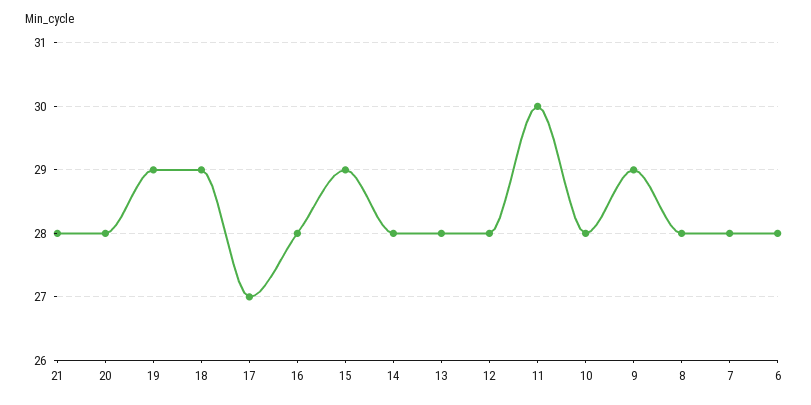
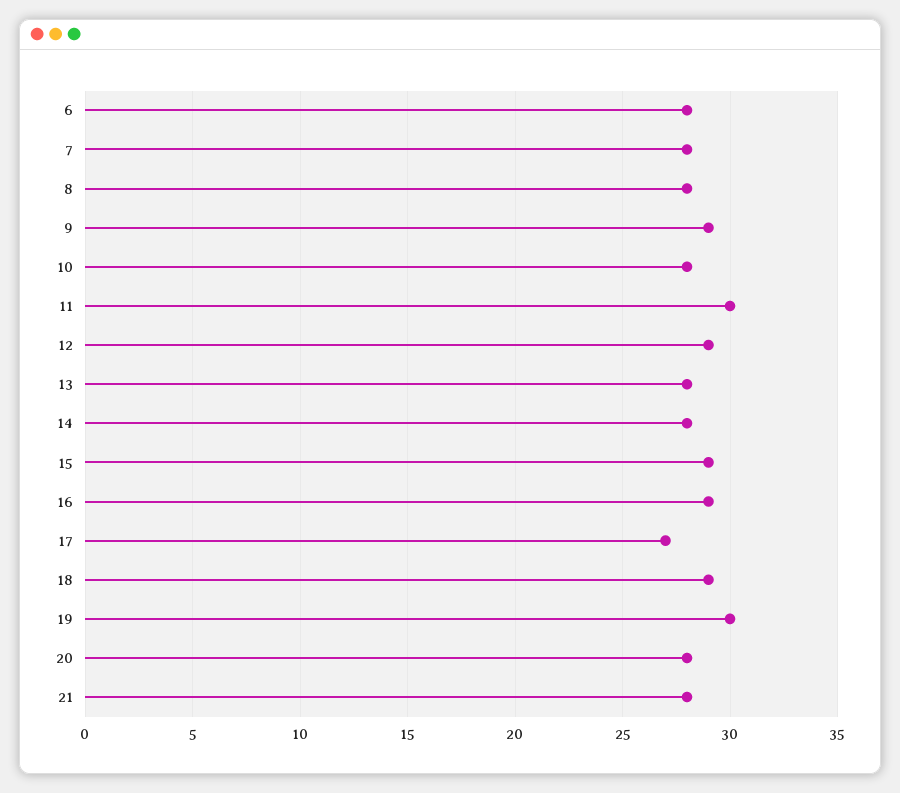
19: 29 -> 30
16: 28 -> 29
12: 28 -> 29

